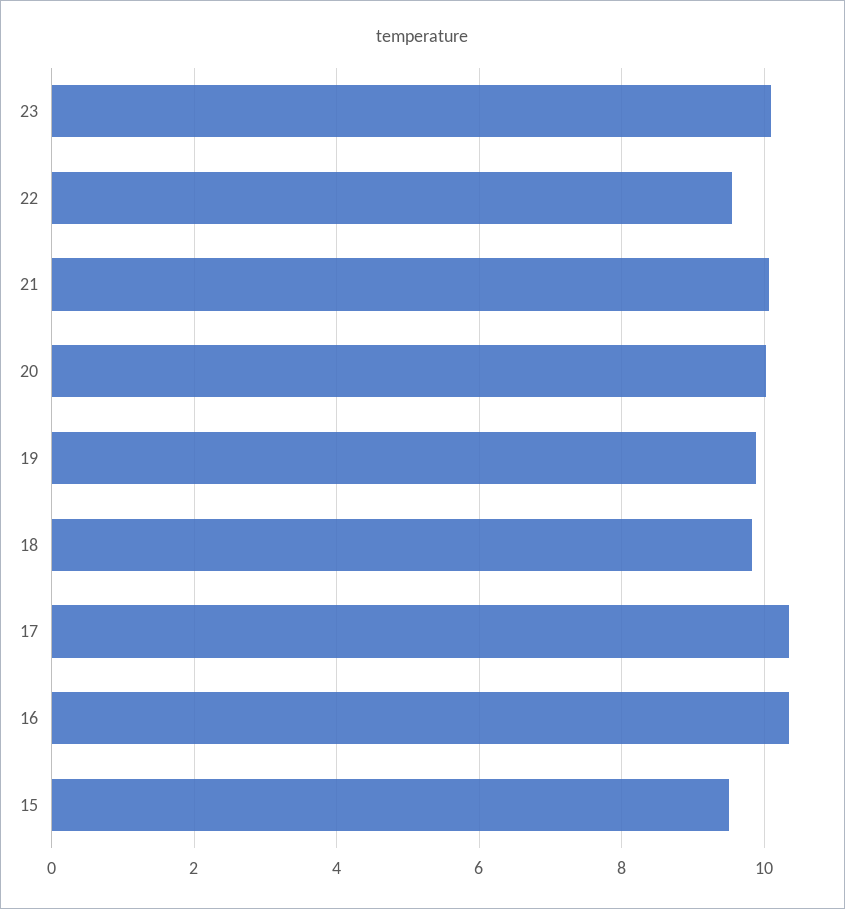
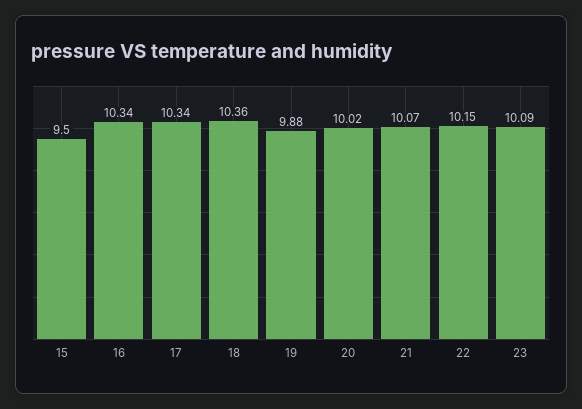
22: 9.6 -> 10.15
18: 9.8 -> 10.36

